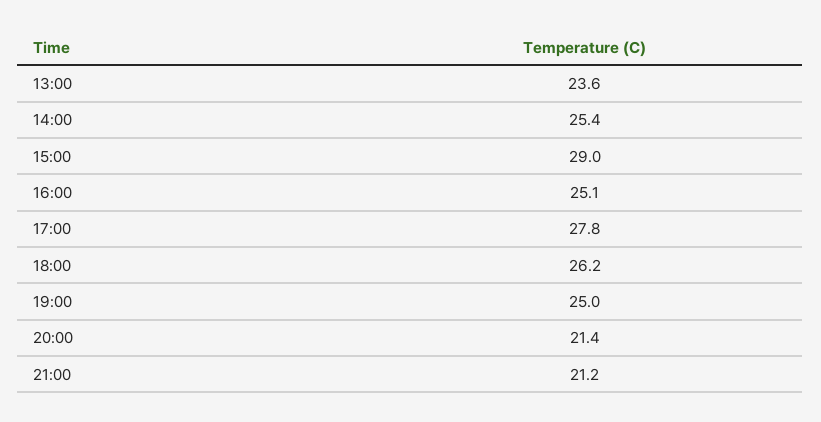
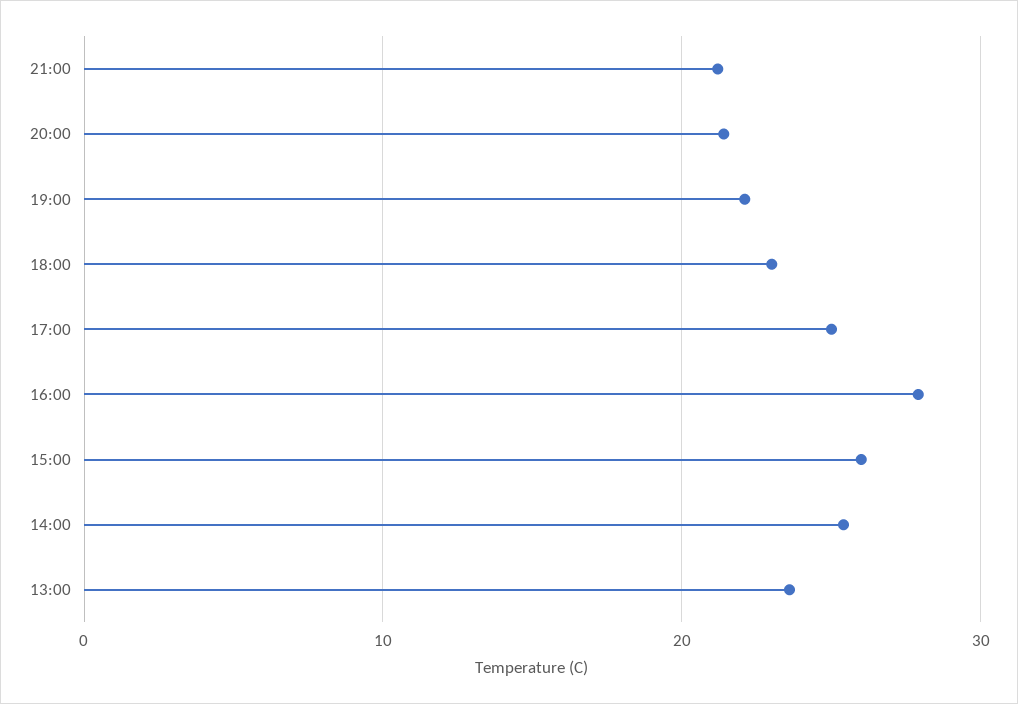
15:00: 29 -> 26
16:00: 25.1 -> 28
17:00: 27.8 -> 25
18:00: 26.2 -> 23
19:00: 25 -> 22

